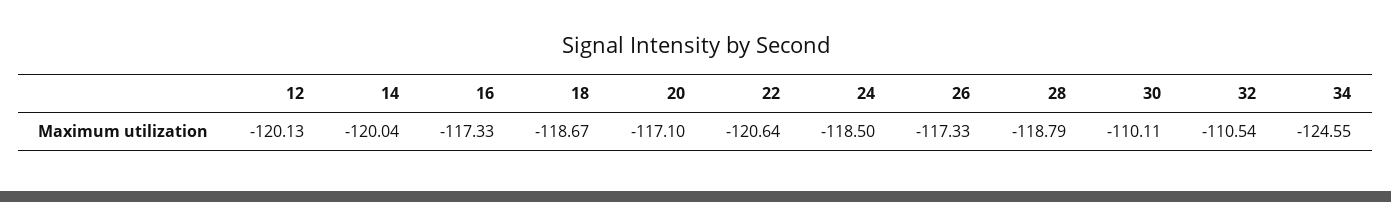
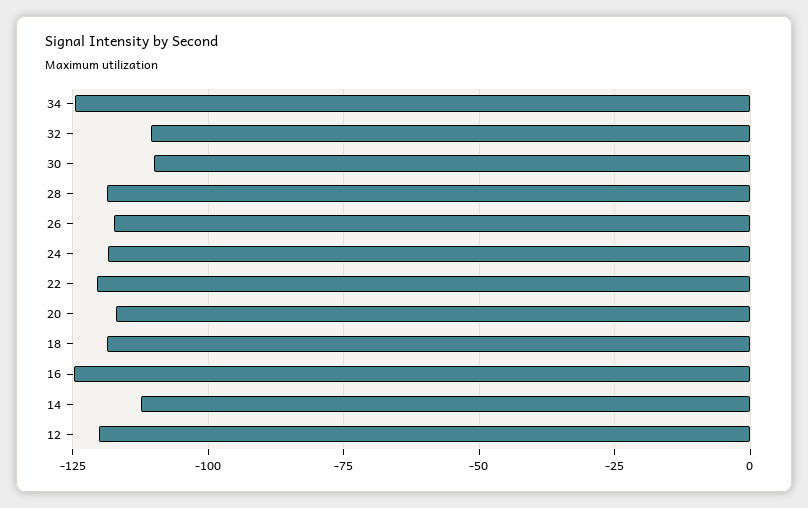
14: -120.04 -> -112.5
16: -117.33 -> -125

